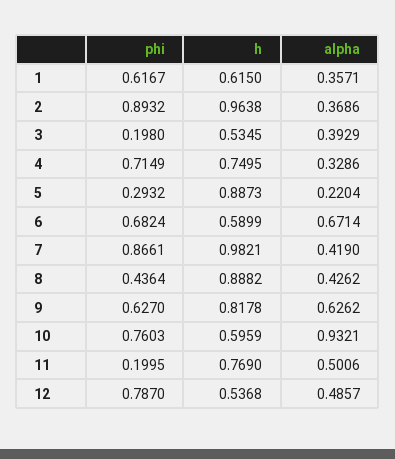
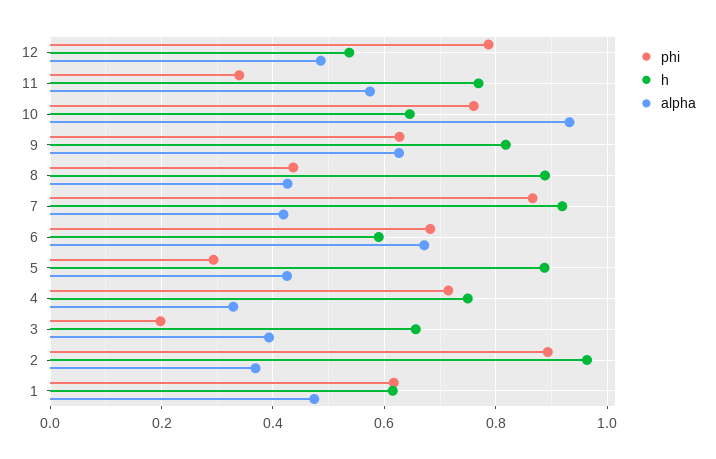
alpha, 1: 0.3571 -> 0.48
h, 3: 0.5345 -> 0.66
alpha, 5: 0.2204 -> 0.42
h, 7: 0.9821 -> 0.92
h, 10: 0.5959 -> 0.64
phi, 11: 0.1995 -> 0.34
alpha, 11: 0.5006 -> 0.58

